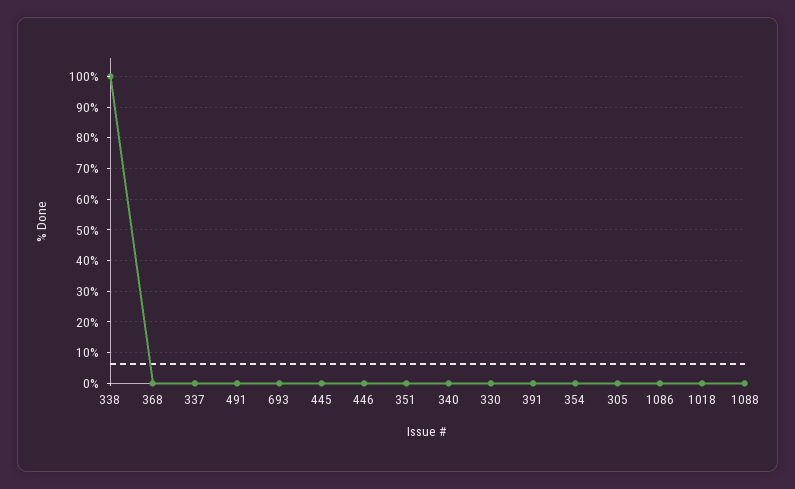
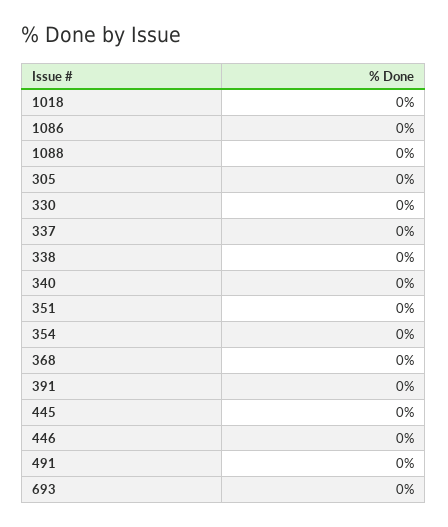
338: 100 -> 0

